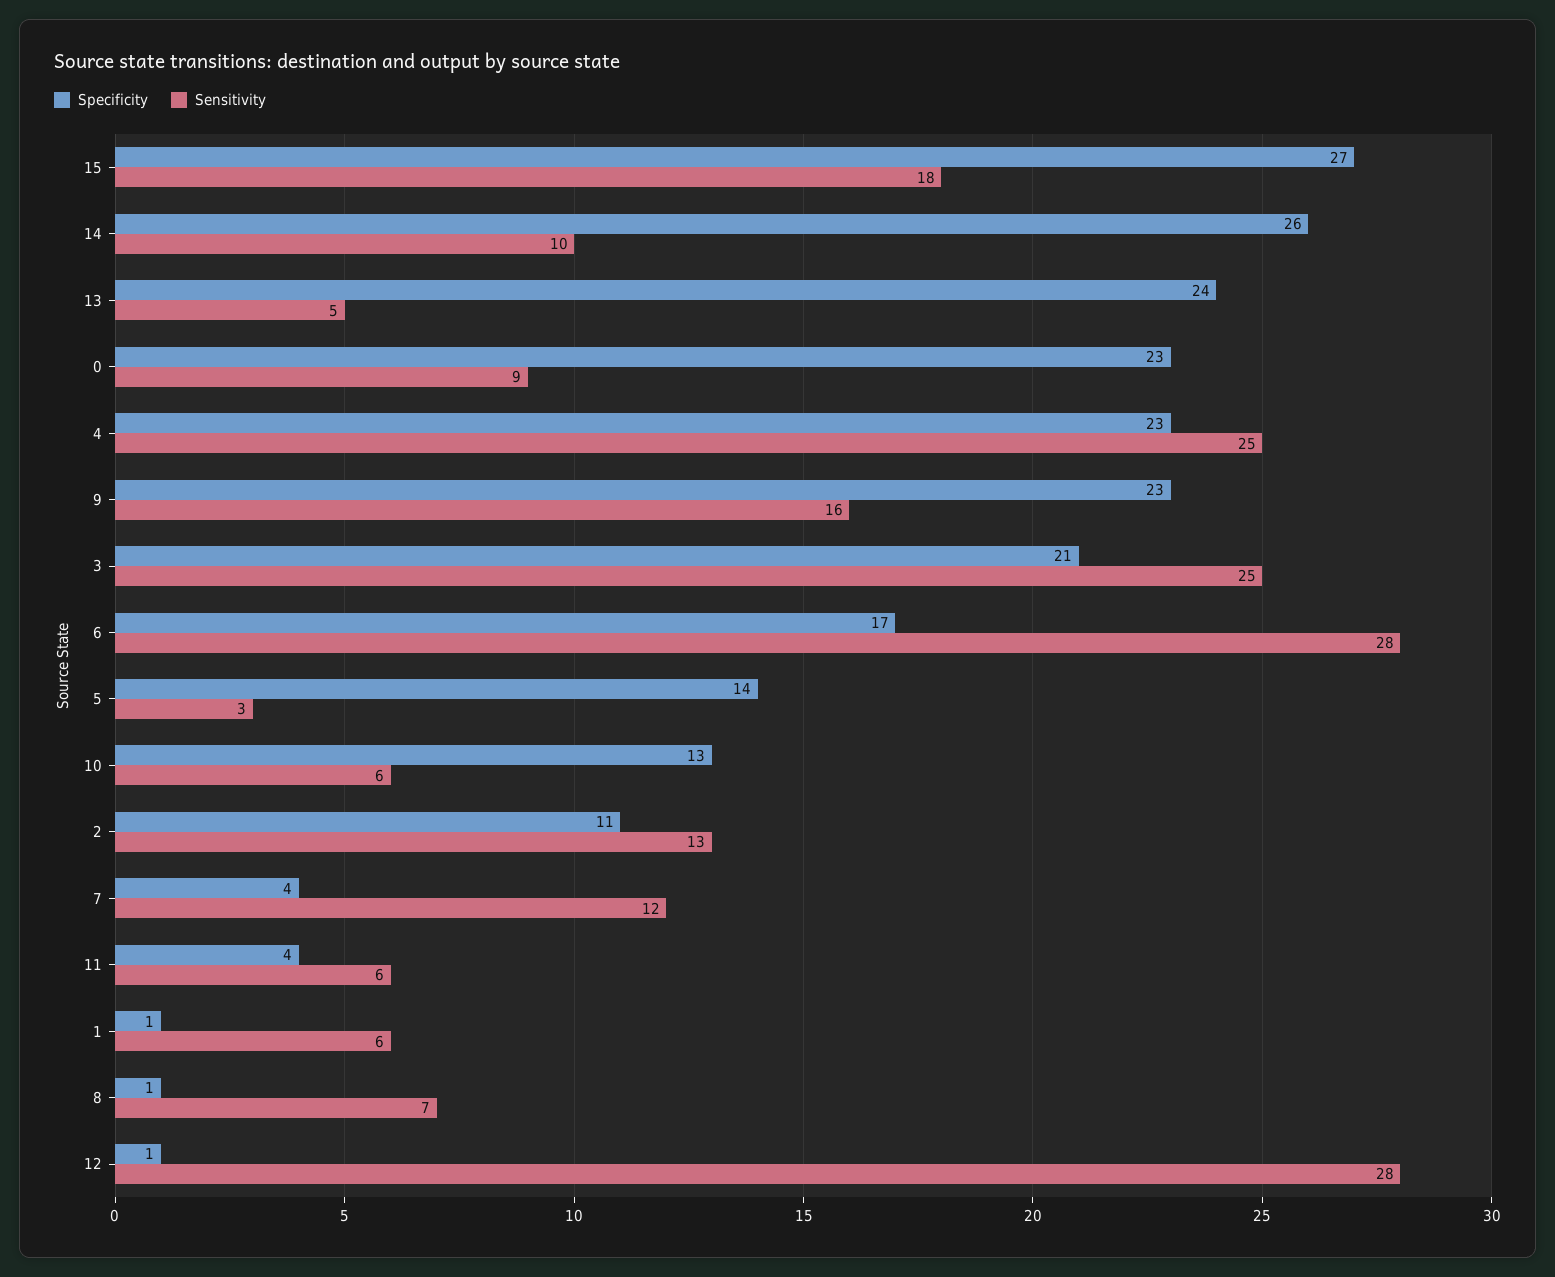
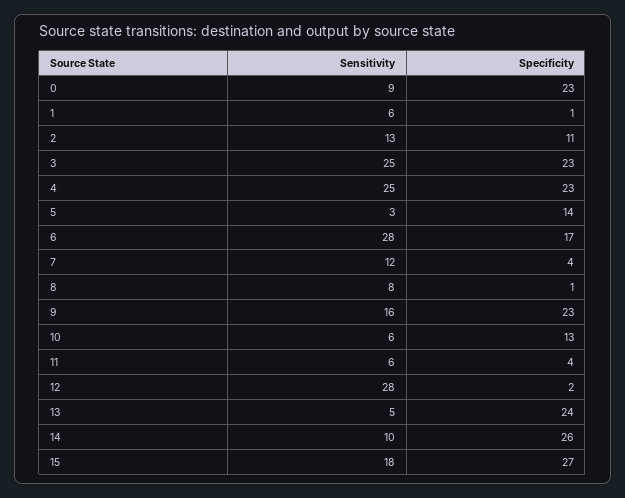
Specificity, 3: 21 -> 23
Sensitivity, 8: 7 -> 8
Specificity, 12: 1 -> 2

